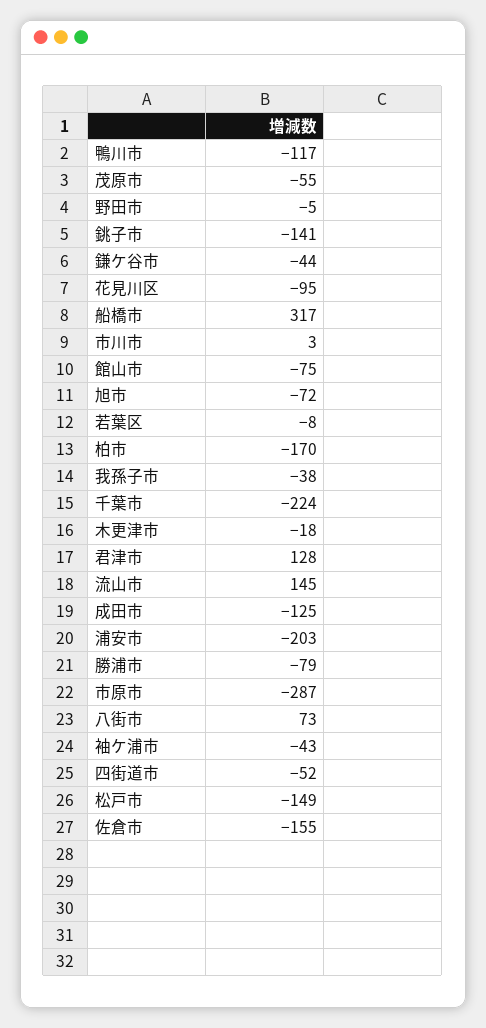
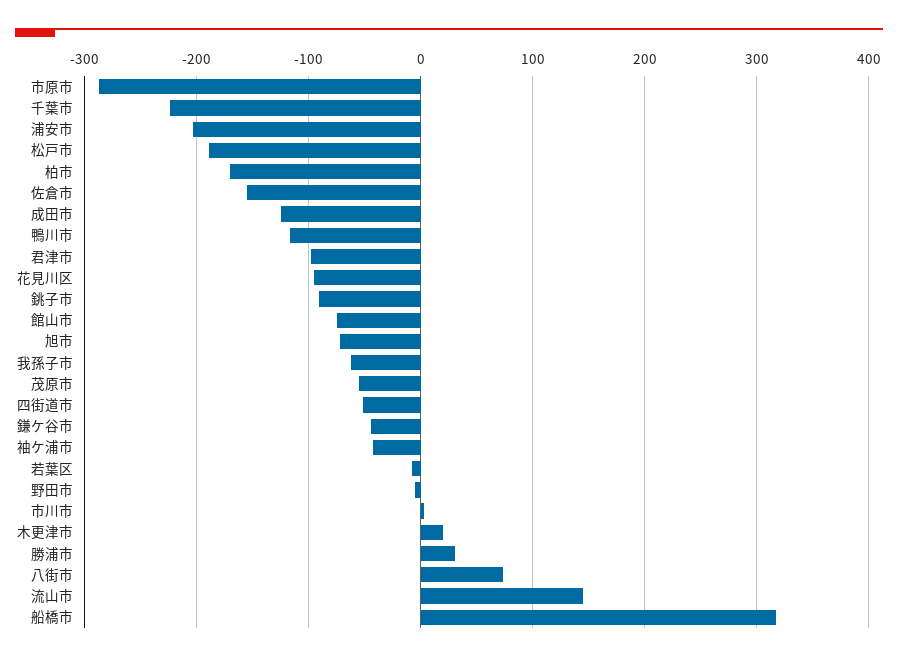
銚子市: -141 -> -90
我孫子市: -38 -> -60
木更津市: -18 -> 20
君津市: 128 -> -100
勝浦市: -79 -> 30
松戸市: -149 -> -190

